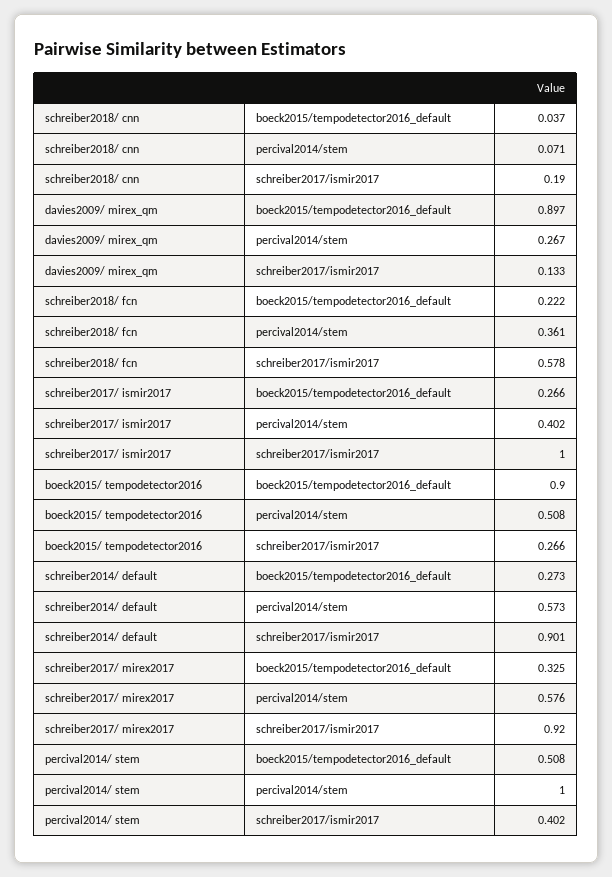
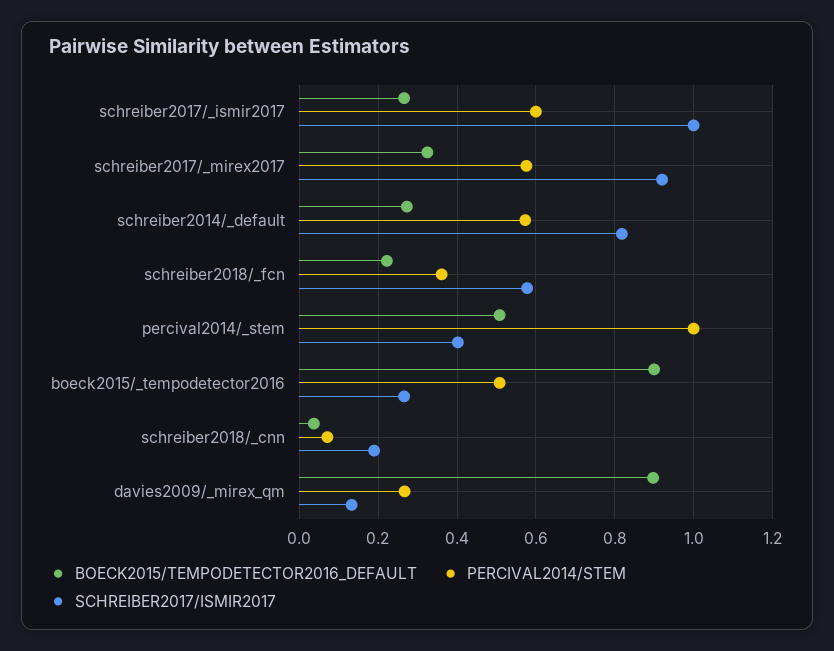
percival2014/stem, schreiber2017/ ismir2017: 0.402 -> 0.6
schreiber2017/ismir2017, schreiber2014/ default: 0.901 -> 0.82

